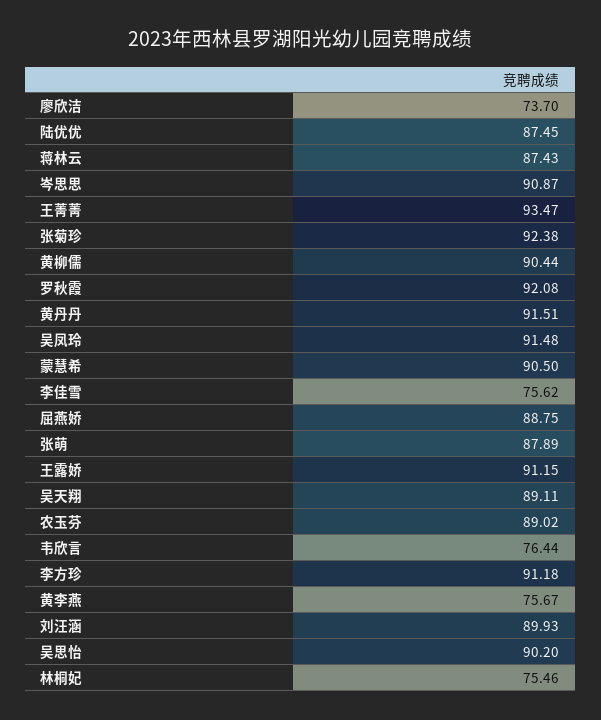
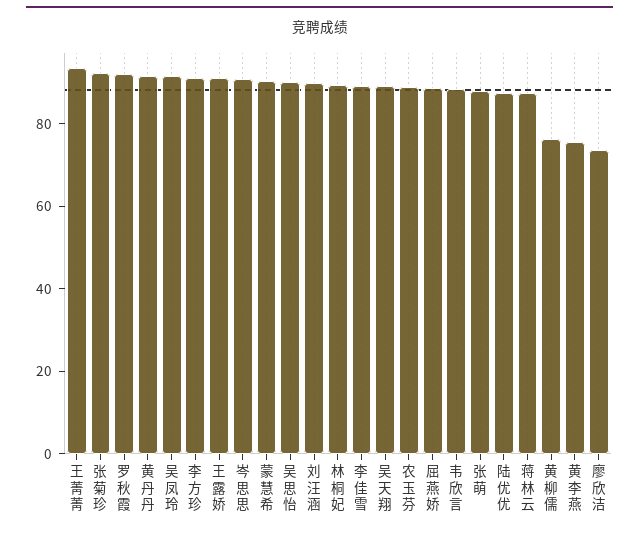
黄柳儒: 90.44 -> 75
李佳雪: 75.62 -> 90
韦欣言: 76.44 -> 90
林桐妃: 75.46 -> 90

